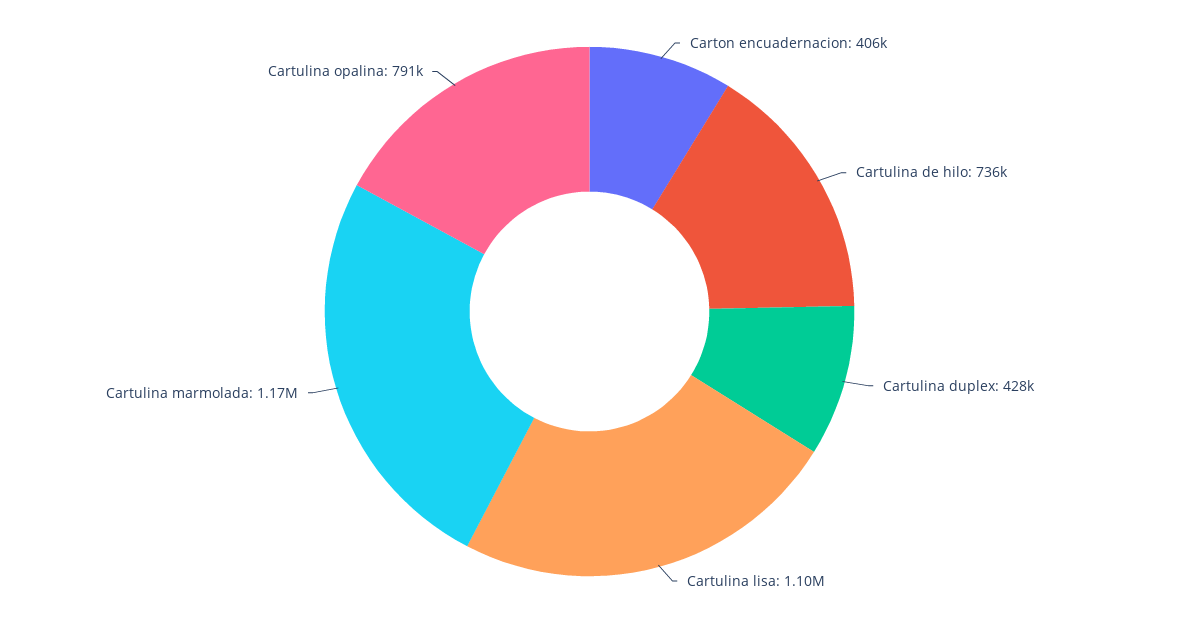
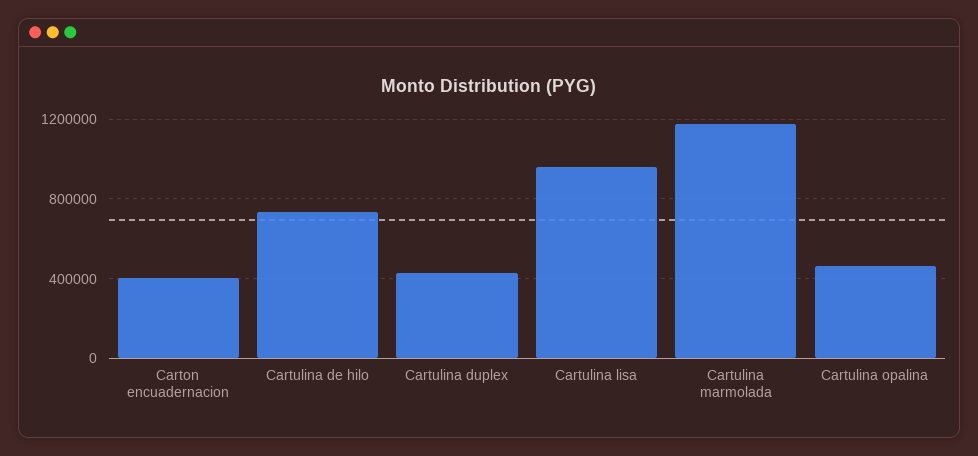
Cartulina lisa: 1100000 -> 950000
Cartulina opalina: 791000 -> 450000

